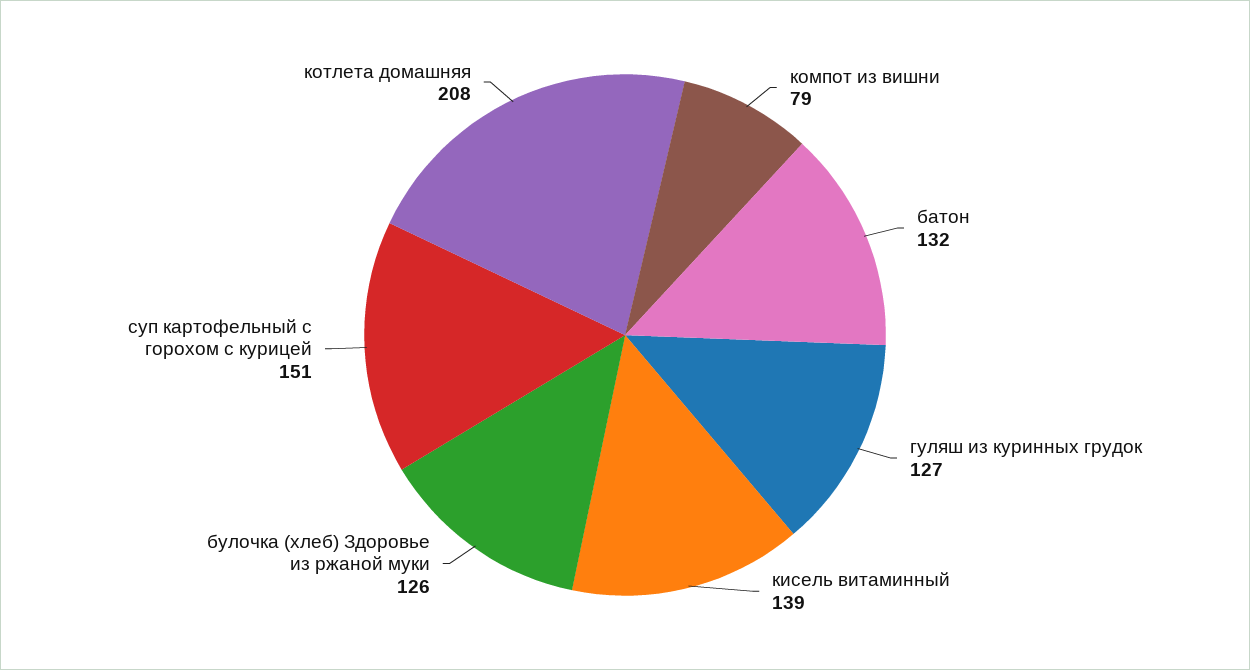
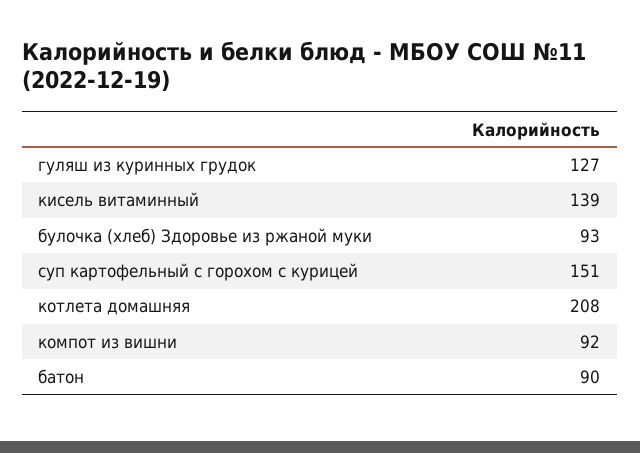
компот из вишни: 79 -> 92
батон: 132 -> 90
булочка (хлеб) Здоровье из ржаной муки: 126 -> 93

